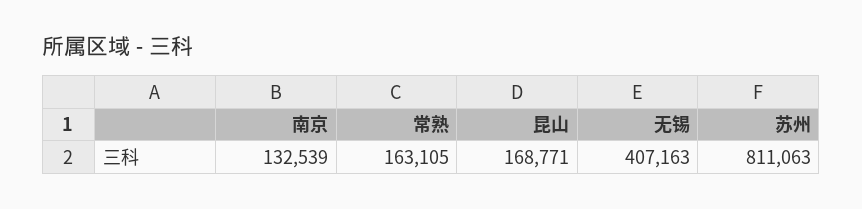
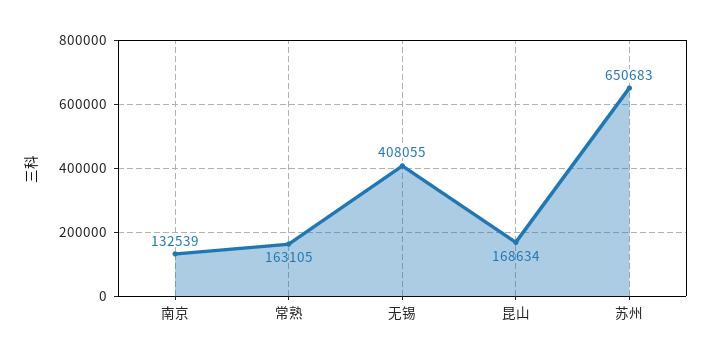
昆山: 168771 -> 168634
无锡: 407163 -> 408055
苏州: 811063 -> 650683

